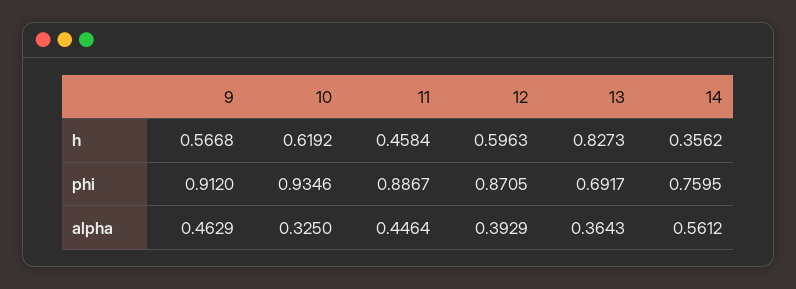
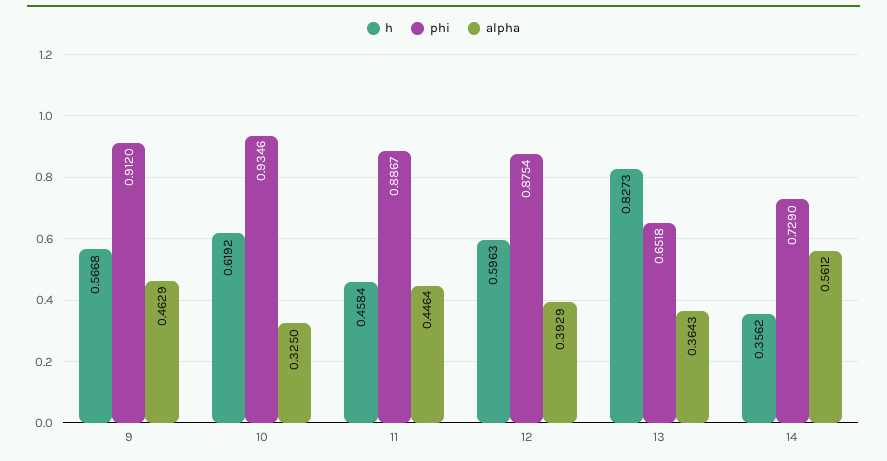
phi, 12: 0.8705 -> 0.8754
phi, 13: 0.6917 -> 0.6518
phi, 14: 0.7595 -> 0.729

